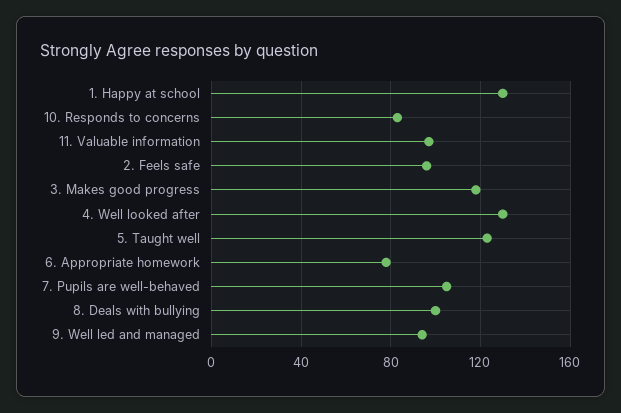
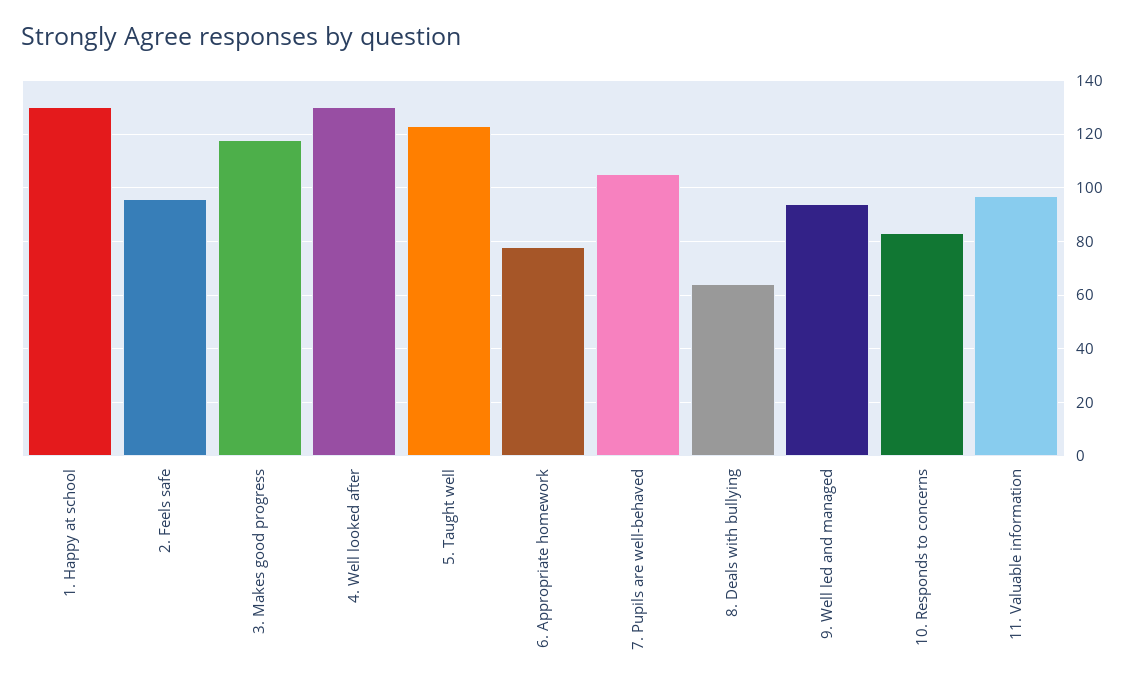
8. Deals with bullying: 100 -> 65

